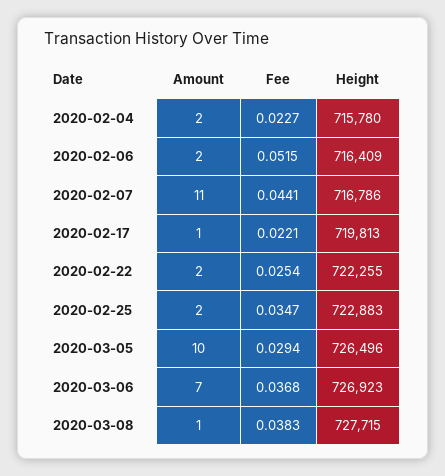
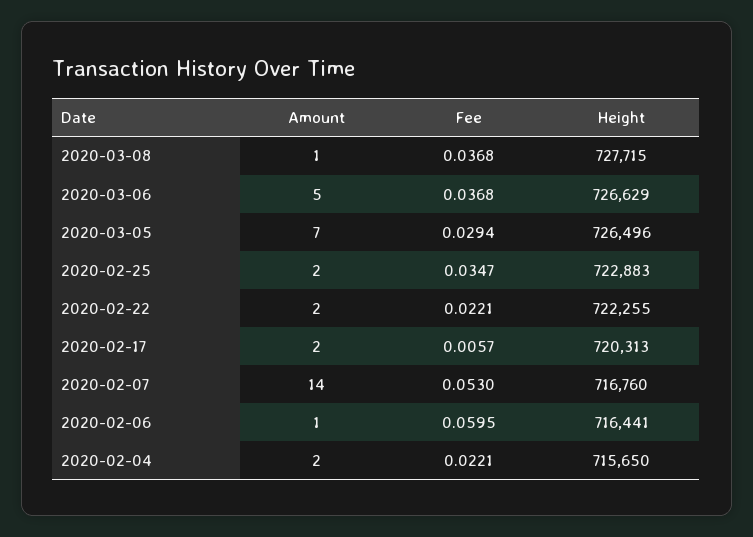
Fee, 2020-02-04: 0.0227 -> 0.0221
Height, 2020-02-04: 715780 -> 715650
Amount, 2020-02-06: 2 -> 1
Fee, 2020-02-06: 0.0515 -> 0.0595
Height, 2020-02-06: 716409 -> 716441
Amount, 2020-02-07: 11 -> 14
Fee, 2020-02-07: 0.0441 -> 0.053
Height, 2020-02-07: 716786 -> 716760
Amount, 2020-02-17: 1 -> 2
Fee, 2020-02-17: 0.0221 -> 0.0057
Height, 2020-02-17: 719813 -> 720313
Fee, 2020-02-22: 0.0254 -> 0.0221
Amount, 2020-03-05: 10 -> 7
Amount, 2020-03-06: 7 -> 5
Height, 2020-03-06: 726923 -> 726629
Fee, 2020-03-08: 0.0383 -> 0.0368

